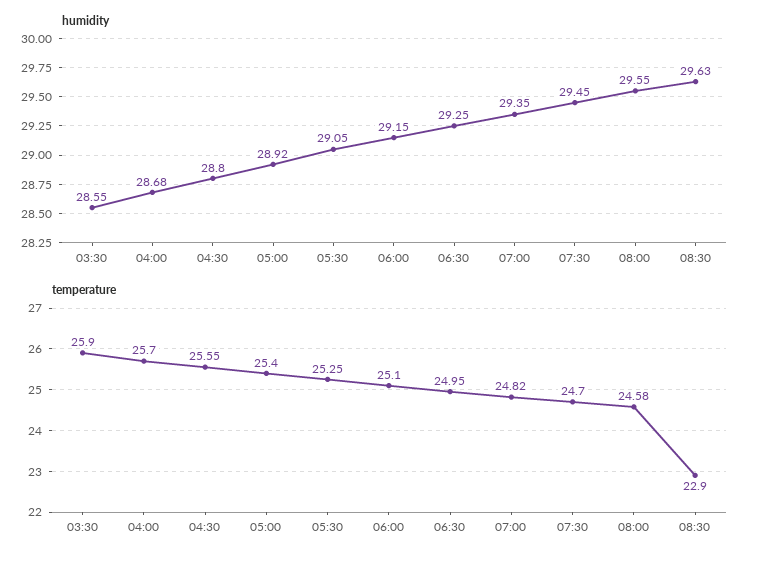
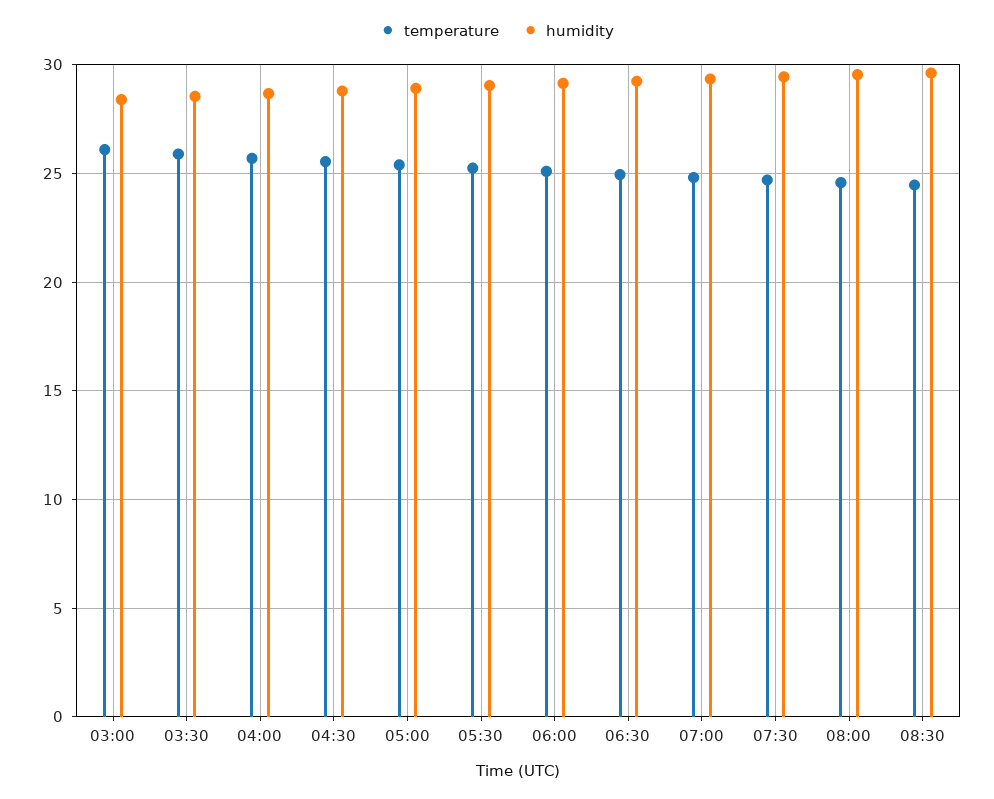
temperature, 08:30: 22.9 -> 24.5
temperature, 03:00: none -> 26
humidity, 03:00: none -> 28.5

